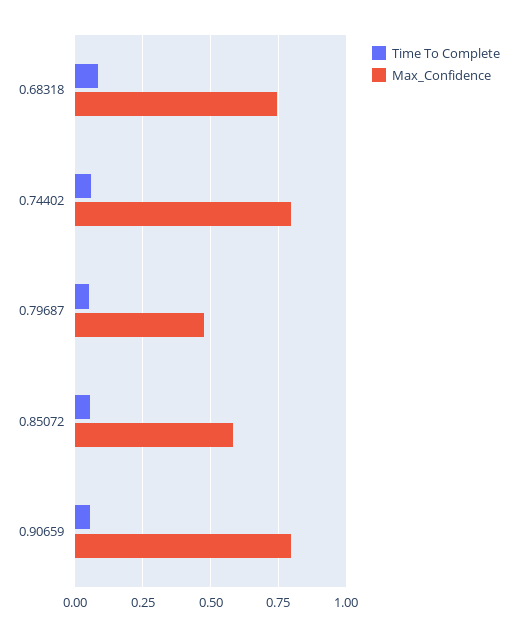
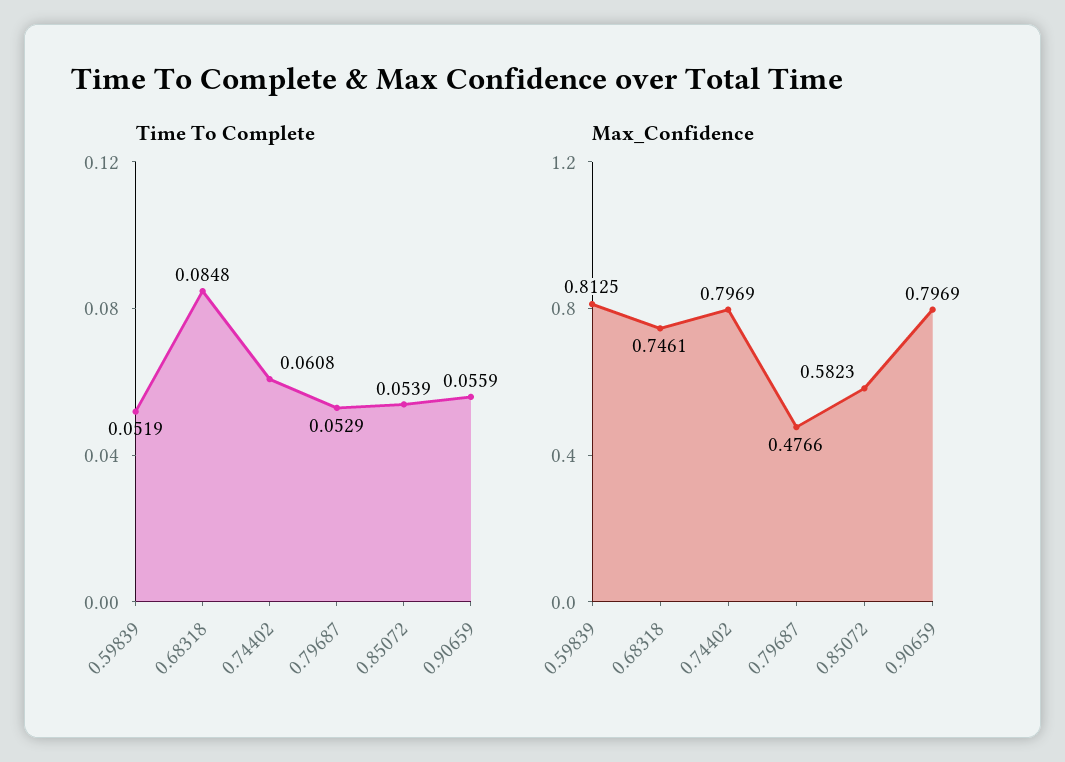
Time To Complete, 0.59839: none -> 0.0519
Max_Confidence, 0.59839: none -> 0.8125

